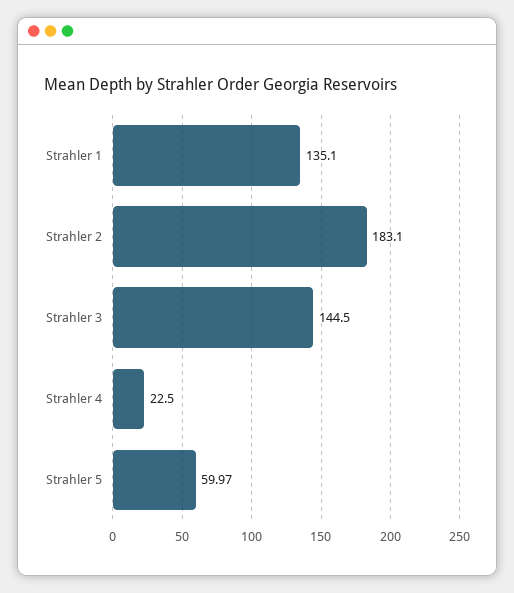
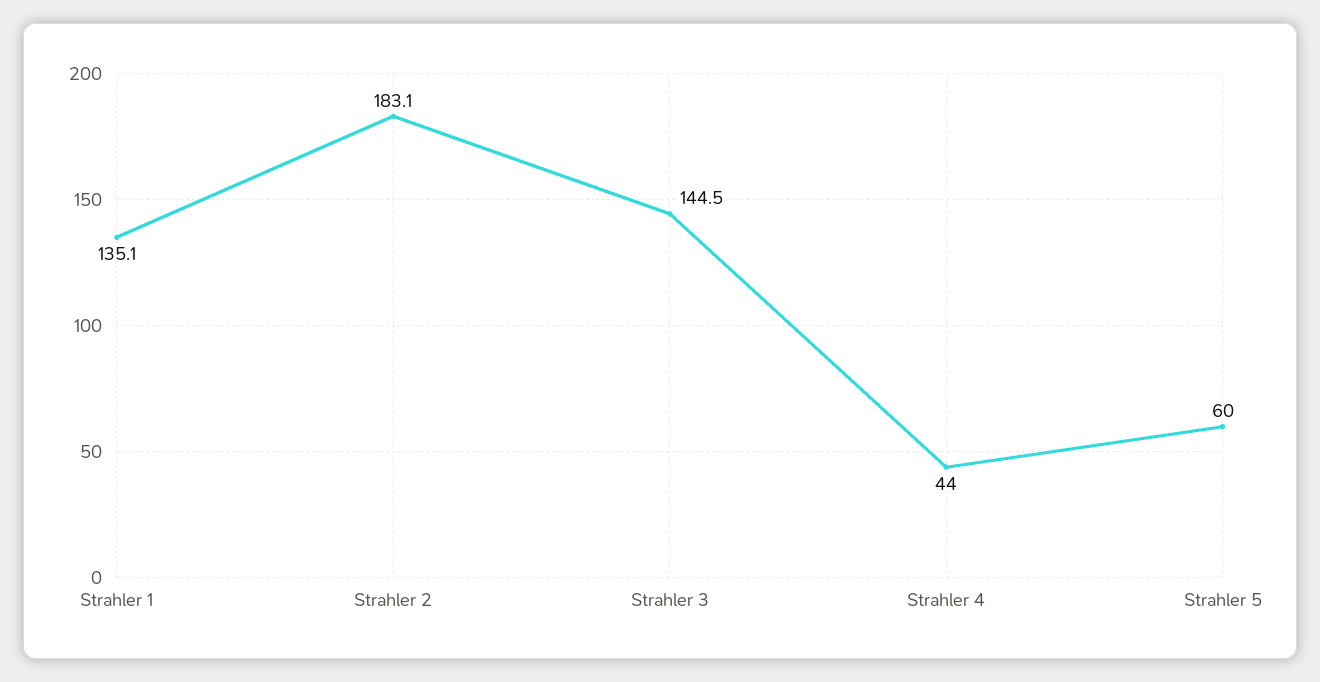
Strahler 4: 22.5 -> 44

